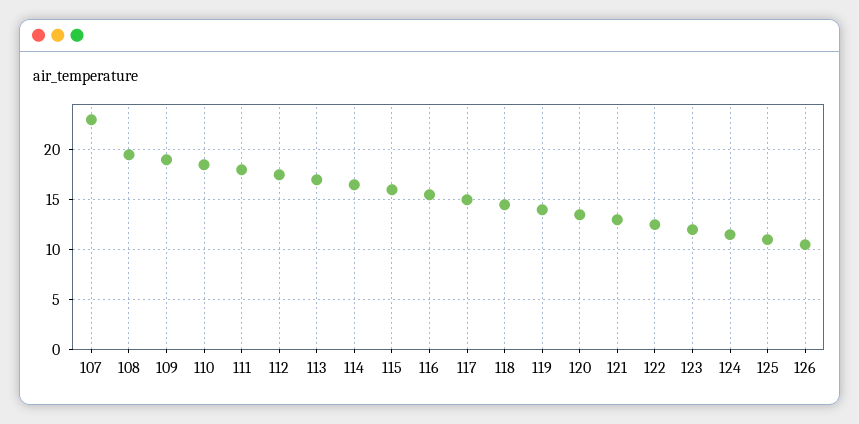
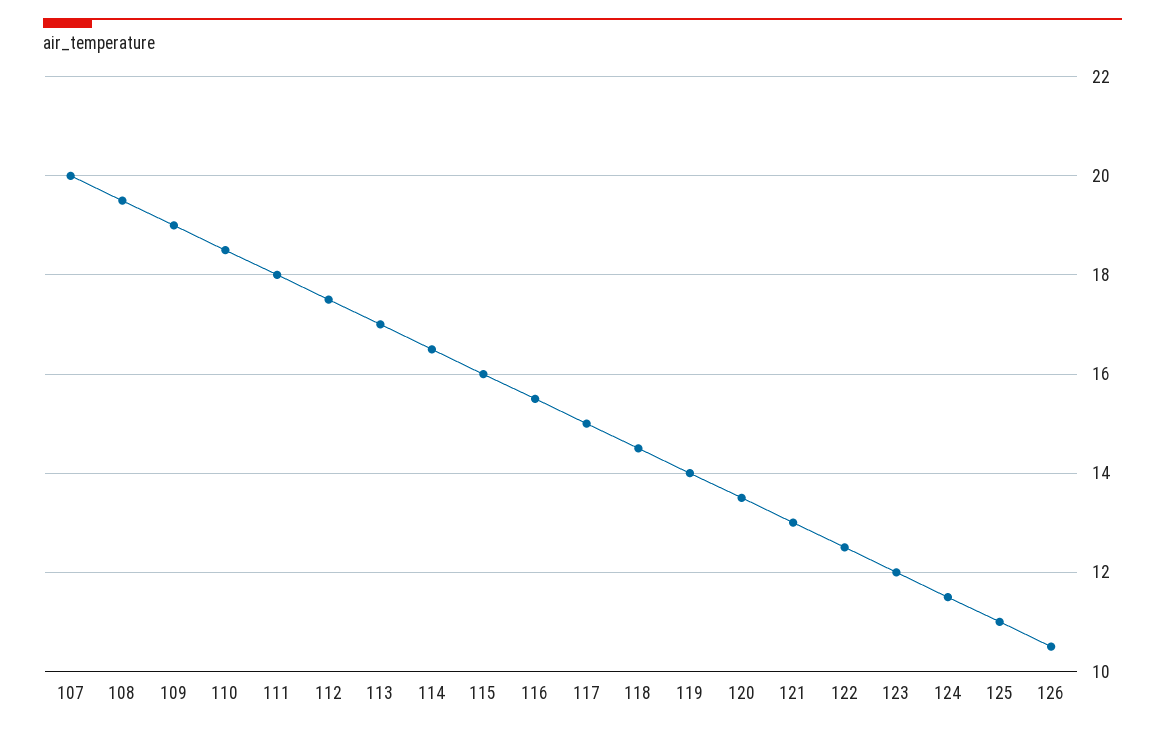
107: 23 -> 20

